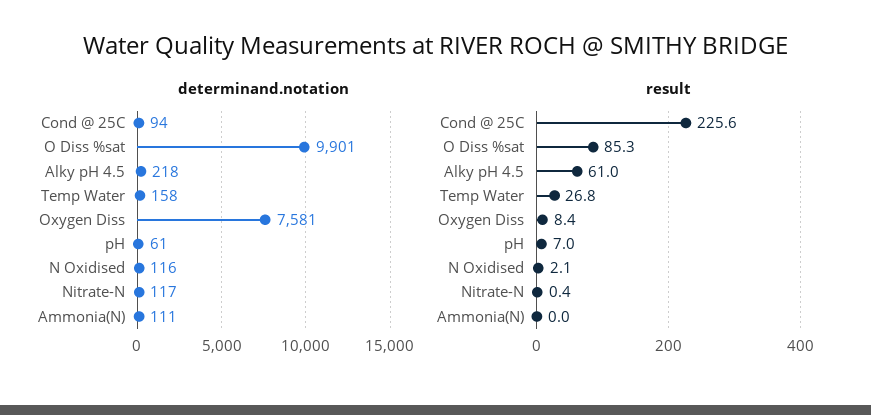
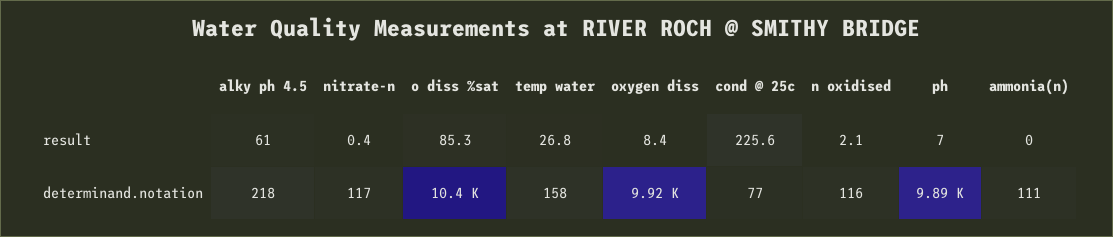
determinand.notation, Cond @ 25C: 94 -> 77
determinand.notation, O Diss %sat: 9901 -> 10400
determinand.notation, Oxygen Diss: 7581 -> 9920
determinand.notation, pH: 61 -> 9890

